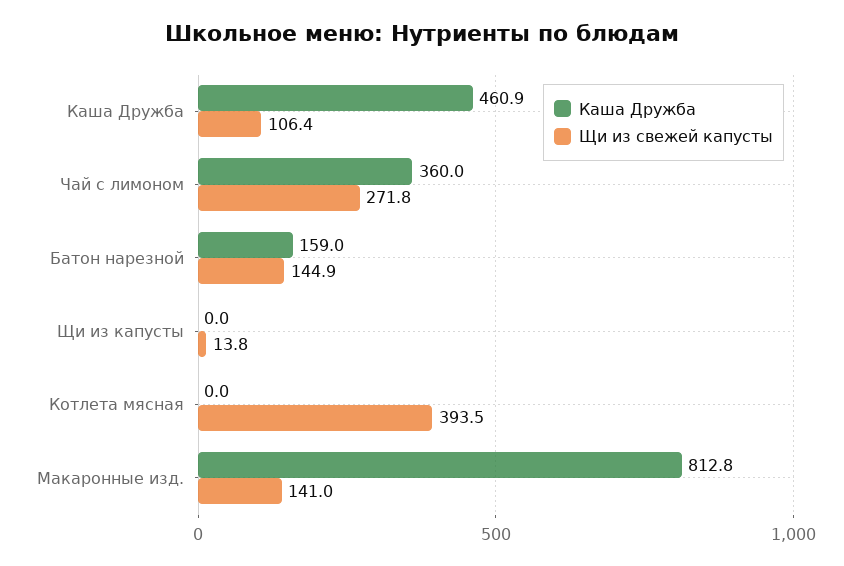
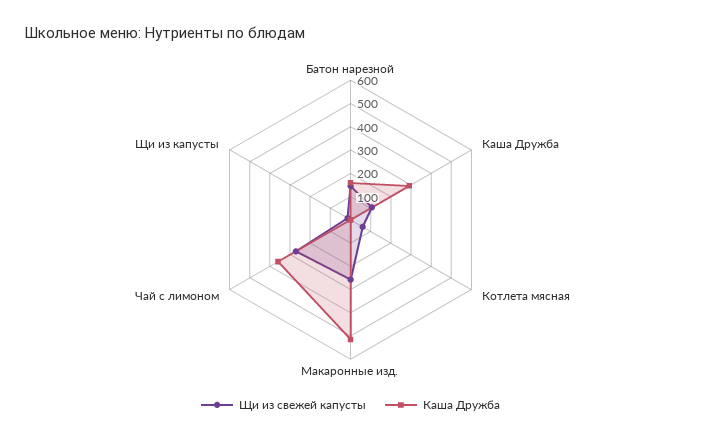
Каша Дружба, Каша Дружба: 460.9 -> 300
Щи из свежей капусты, Котлета мясная: 393.5 -> 50
Каша Дружба, Макаронные изд.: 812.8 -> 500
Щи из свежей капусты, Макаронные изд.: 141 -> 250

